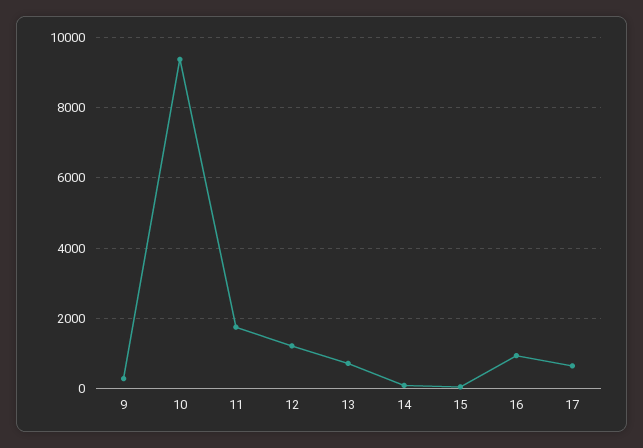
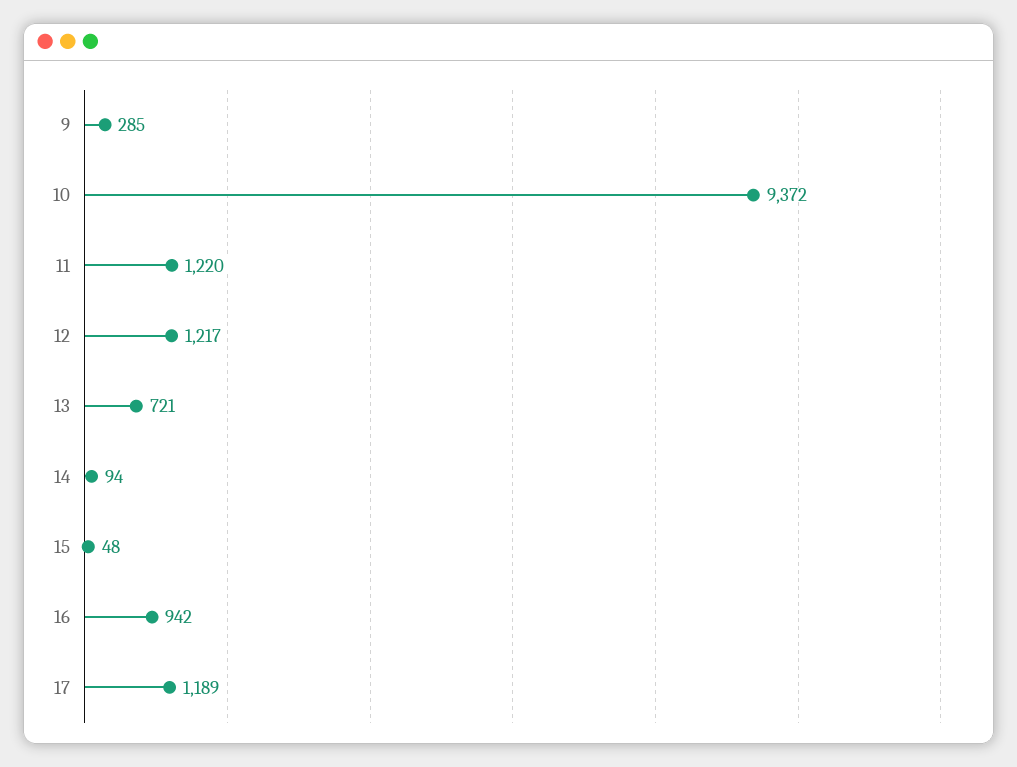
11: 1800 -> 1220
17: 600 -> 1189

